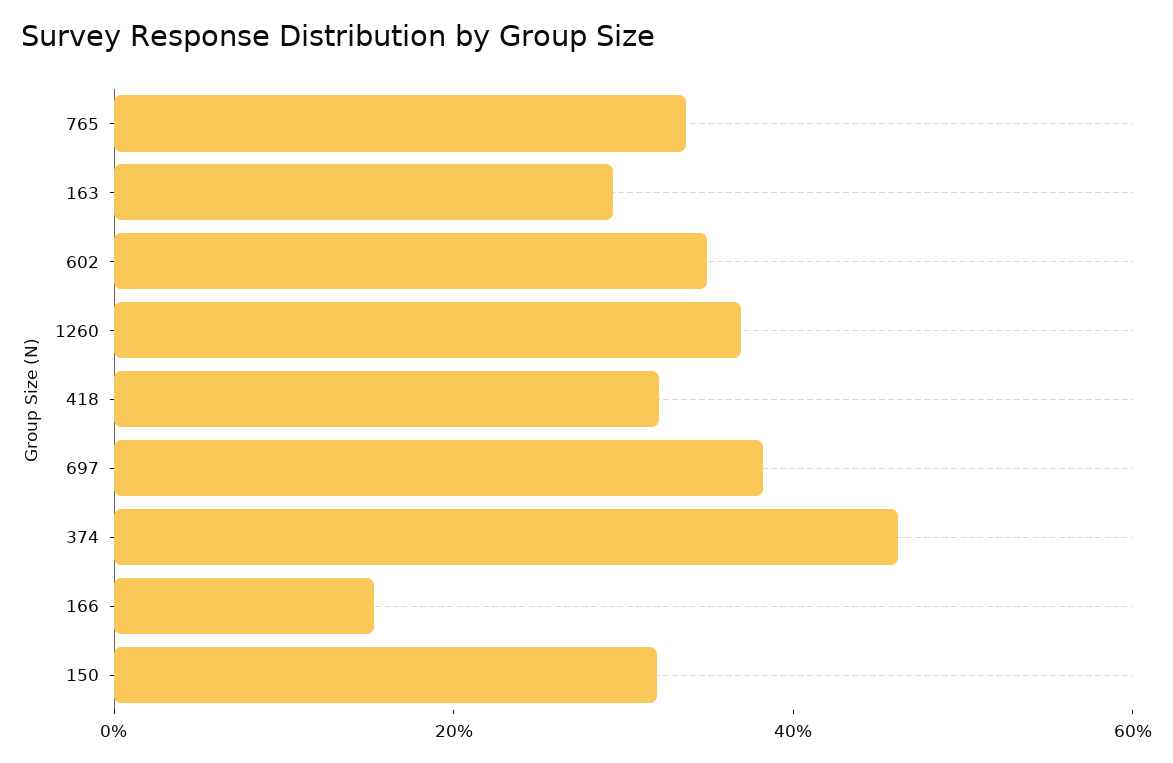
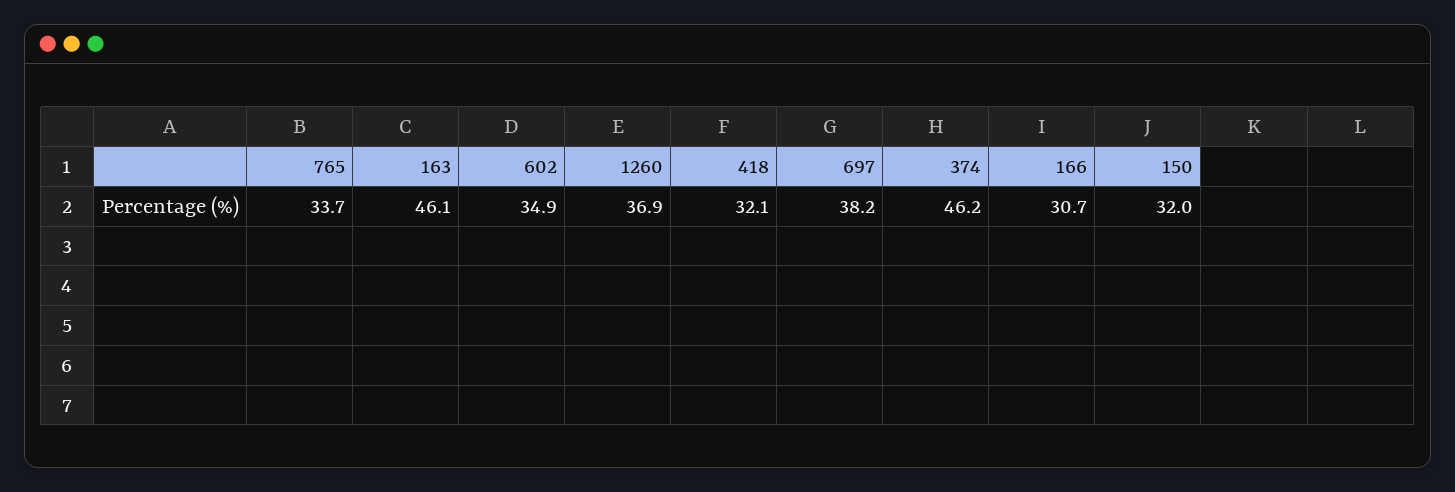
163: 30 -> 46.1
166: 15 -> 30.7

